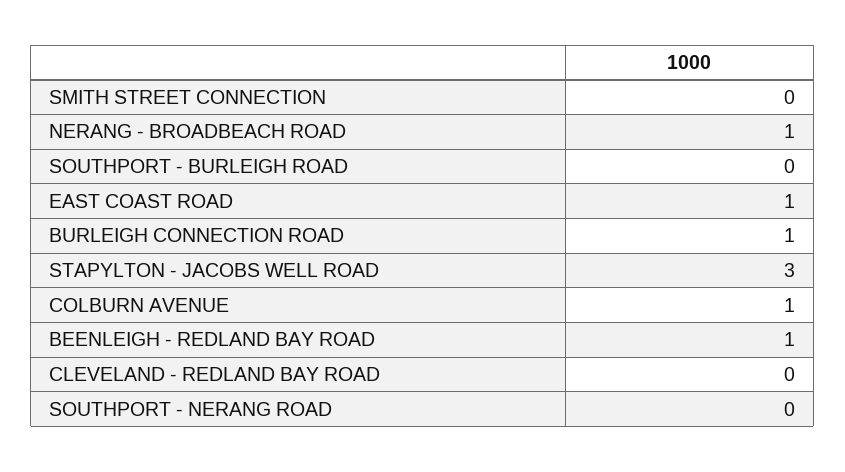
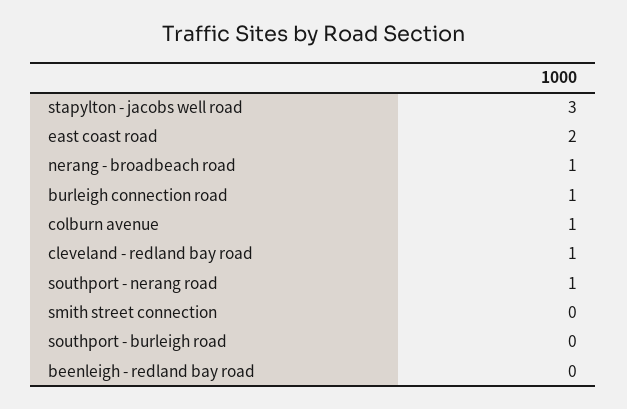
EAST COAST ROAD: 1 -> 2
BEENLEIGH - REDLAND BAY ROAD: 1 -> 0
CLEVELAND - REDLAND BAY ROAD: 0 -> 1
SOUTHPORT - NERANG ROAD: 0 -> 1

